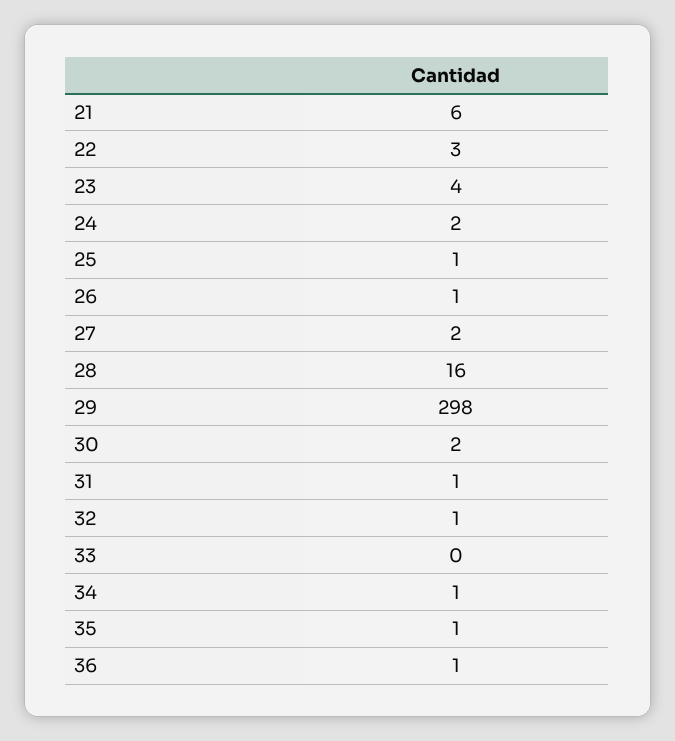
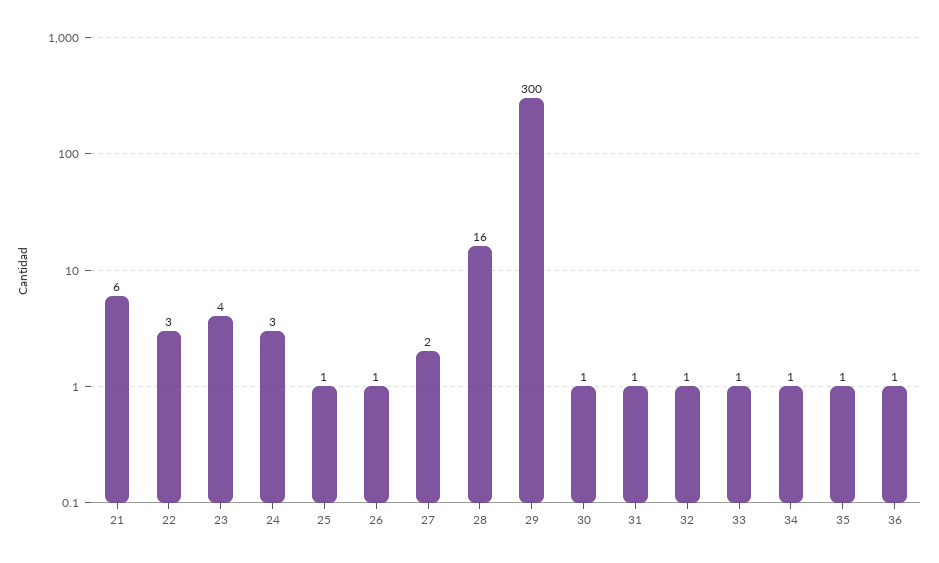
24: 2 -> 3
29: 298 -> 300
30: 2 -> 1
33: 0 -> 1

